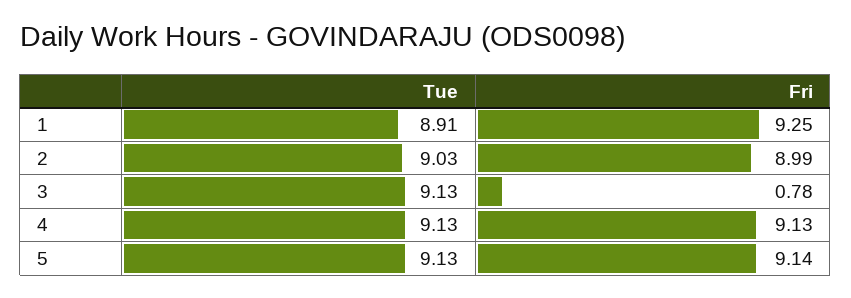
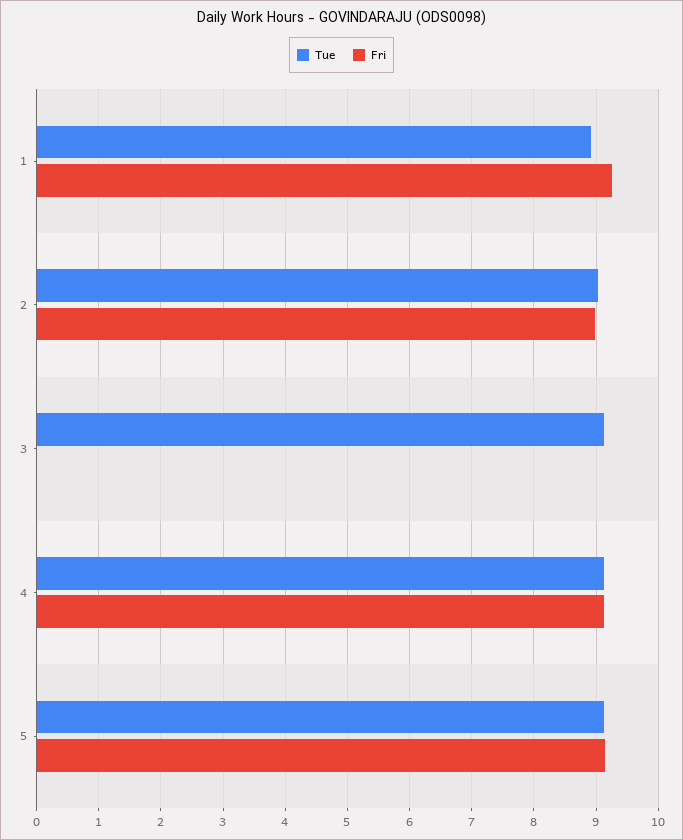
Fri, 3: 0.78 -> 0

